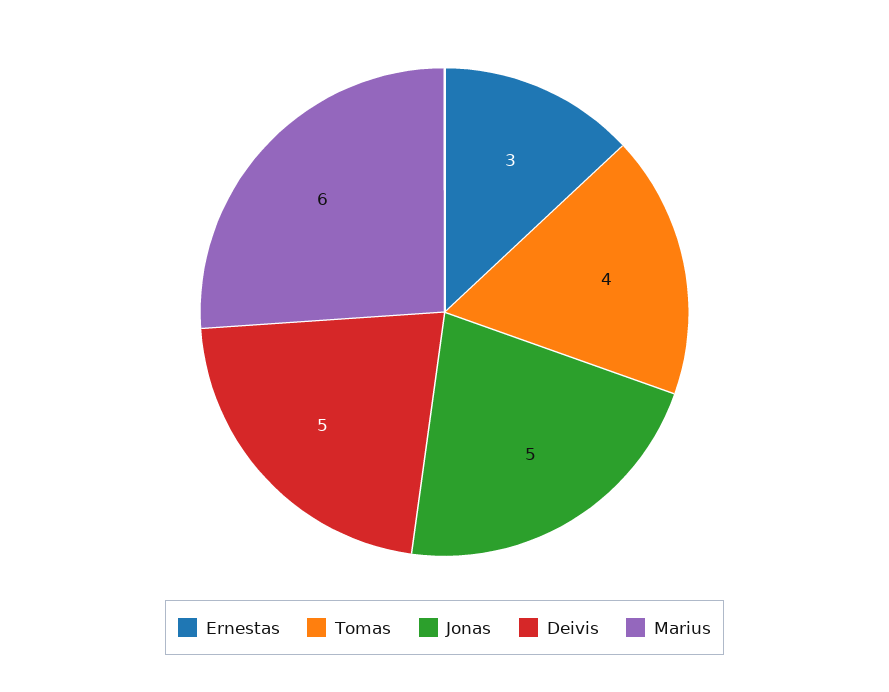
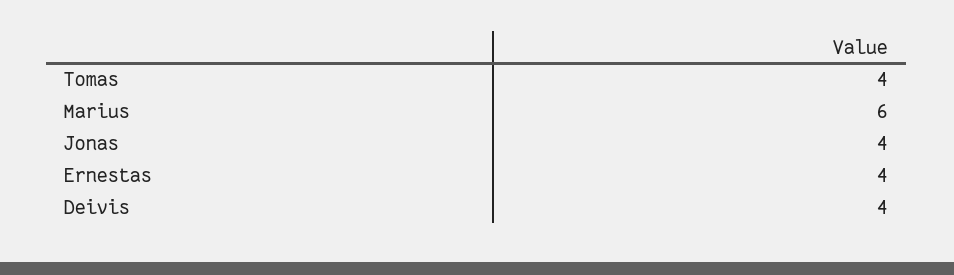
Ernestas: 3 -> 4
Jonas: 5 -> 4
Deivis: 5 -> 4

